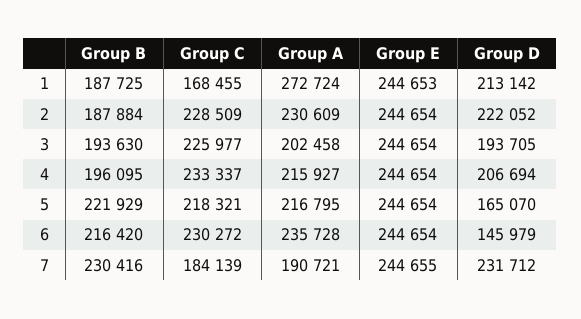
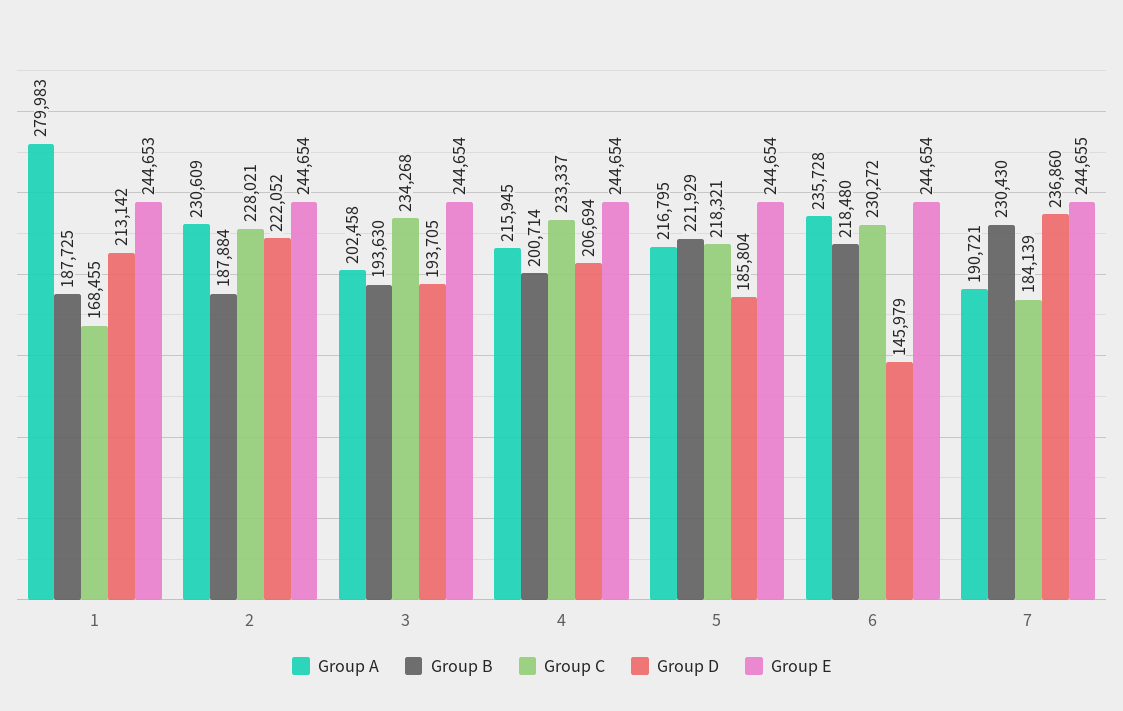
Group A, 1: 272724 -> 279983
Group C, 2: 228509 -> 228021
Group C, 3: 225977 -> 234268
Group B, 4: 196095 -> 200714
Group A, 4: 215927 -> 215945
Group D, 5: 165070 -> 185804
Group B, 6: 216420 -> 218480
Group B, 7: 230416 -> 230430
Group D, 7: 231712 -> 236860

